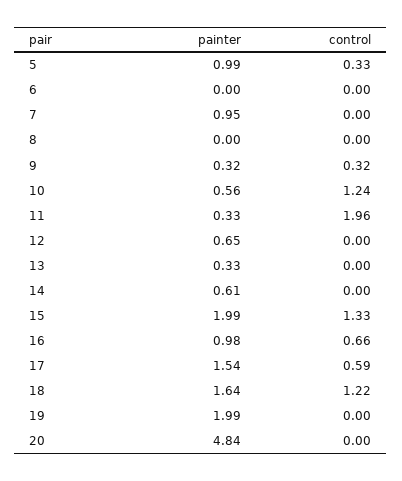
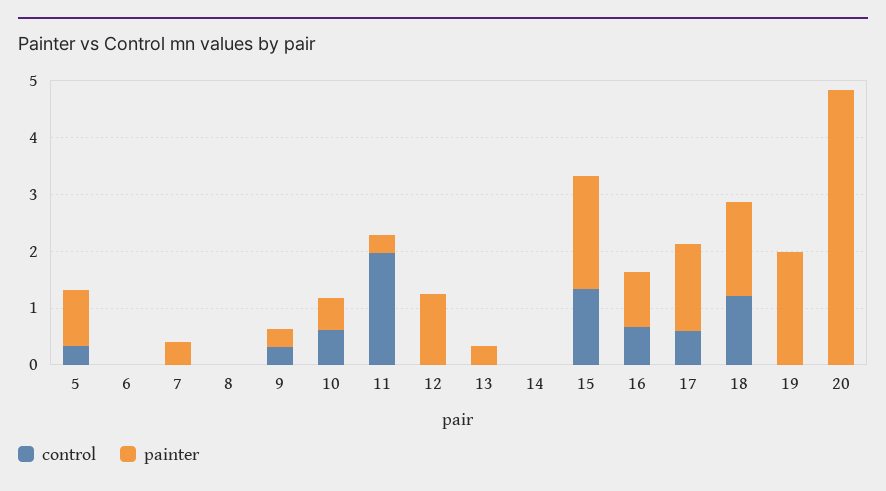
painter, 7: 0.95 -> 0.4
control, 10: 1.24 -> 0.6
painter, 12: 0.65 -> 1.2
painter, 14: 0.61 -> 0

